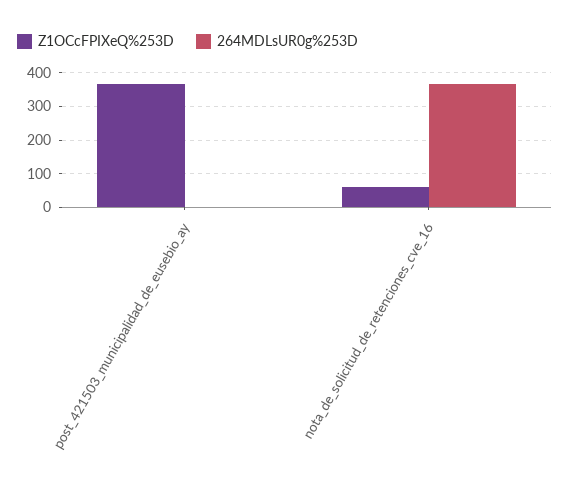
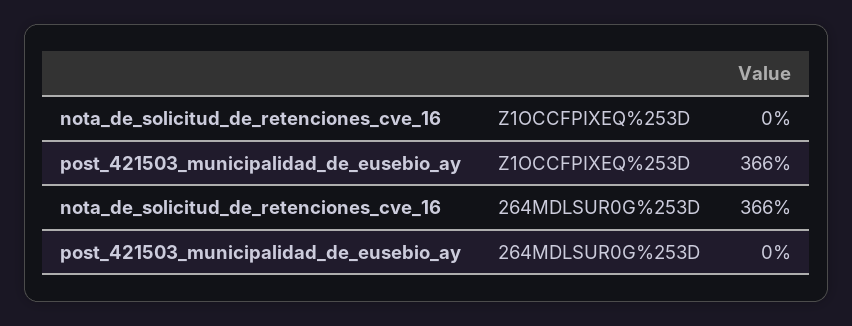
Z1OCcFPIXeQ%253D, nota_de_solicitud_de_retenciones_cve_16: 60 -> 0

